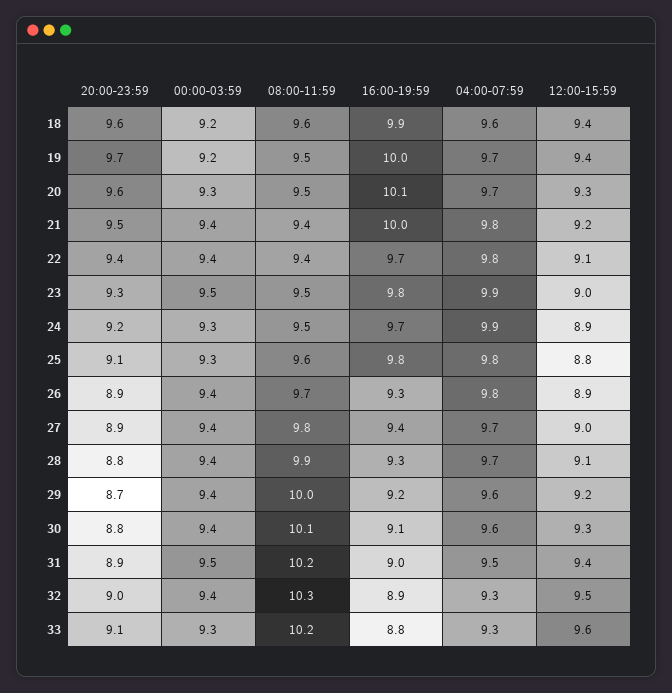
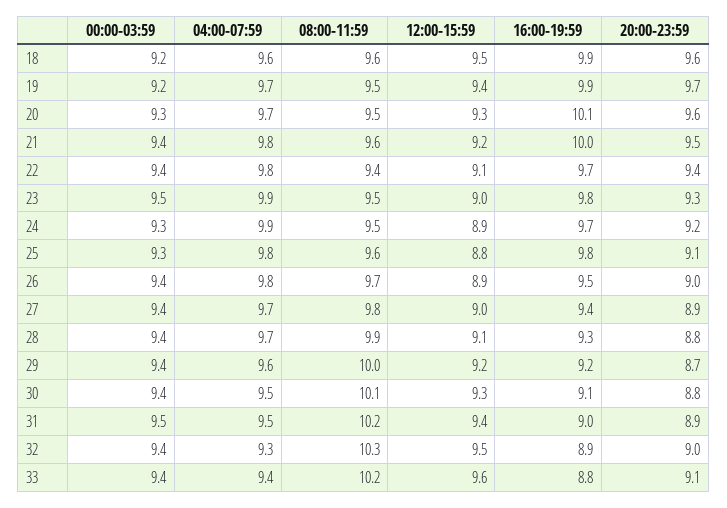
12:00-15:59, 18: 9.4 -> 9.5
16:00-19:59, 19: 10 -> 9.9
08:00-11:59, 21: 9.4 -> 9.6
20:00-23:59, 26: 8.9 -> 9
16:00-19:59, 26: 9.3 -> 9.5
04:00-07:59, 30: 9.6 -> 9.5
00:00-03:59, 33: 9.3 -> 9.4
04:00-07:59, 33: 9.3 -> 9.4

